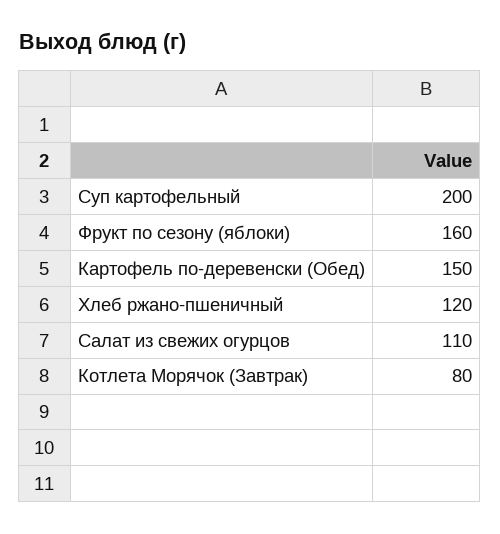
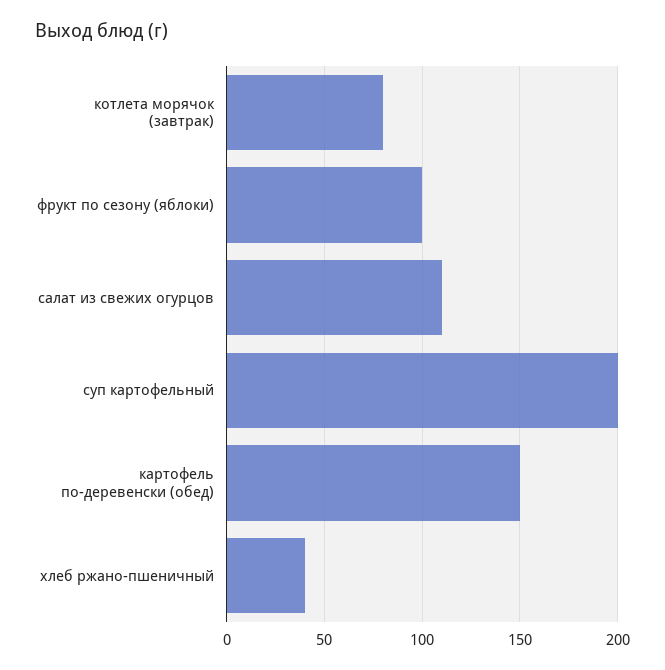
Фрукт по сезону (яблоки): 160 -> 100
Хлеб ржано-пшеничный: 120 -> 40

